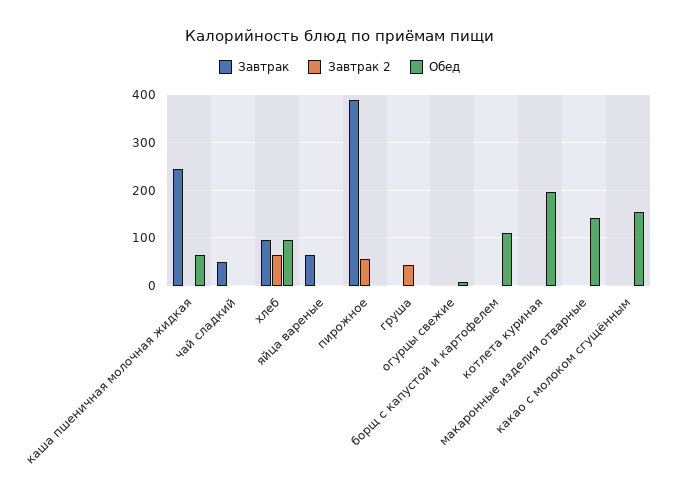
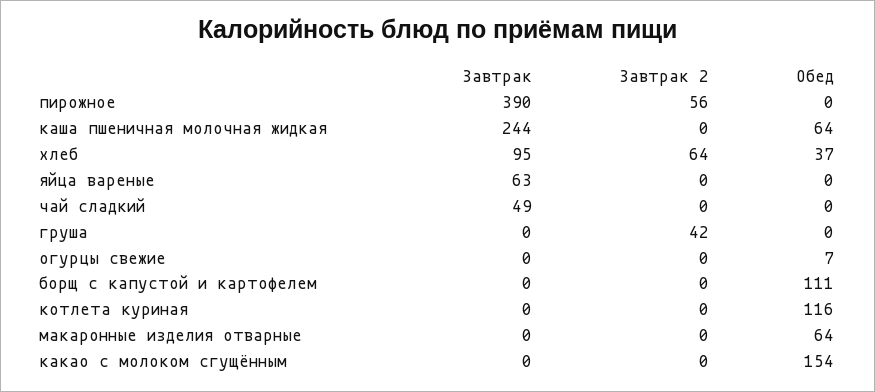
Обед, хлеб: 100 -> 37
Обед, котлета куриная: 200 -> 116
Обед, макаронные изделия отварные: 140 -> 64

